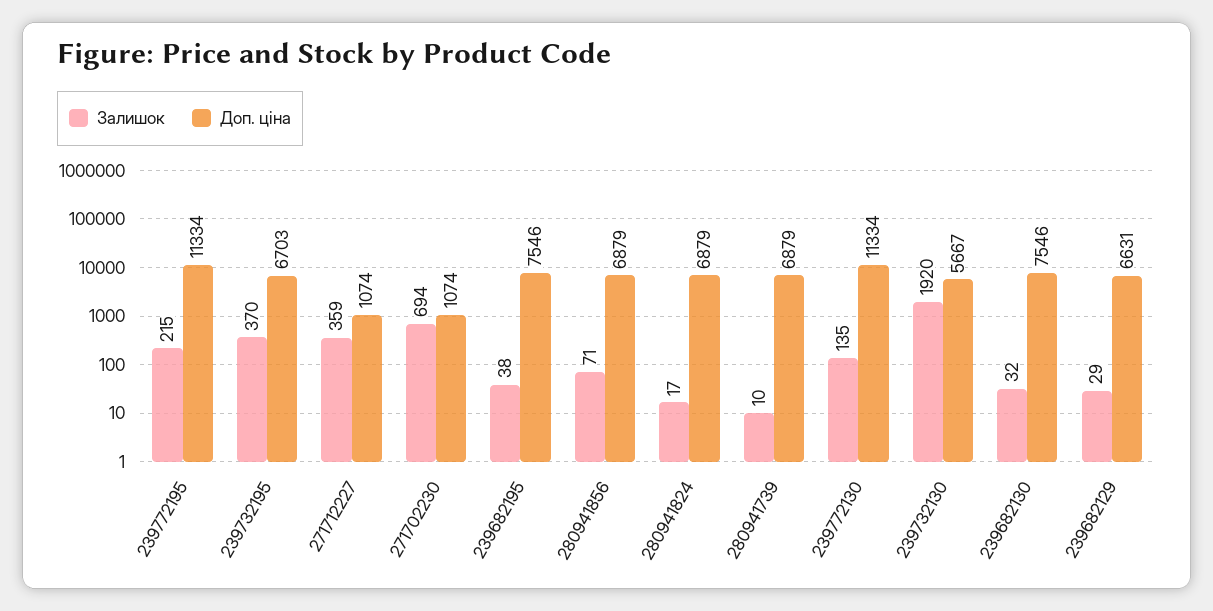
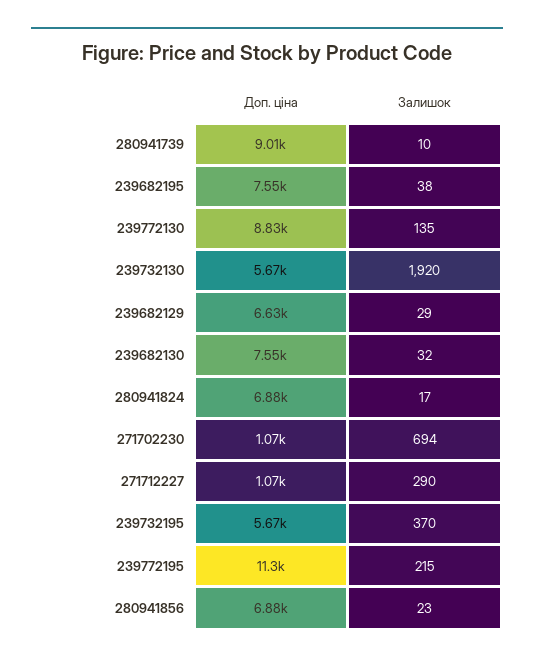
Доп. ціна, 239732195: 6703 -> 5670
Залишок, 271712227: 359 -> 290
Залишок, 280941856: 71 -> 23
Доп. ціна, 280941739: 6879 -> 9010
Доп. ціна, 239772130: 11334 -> 8830

